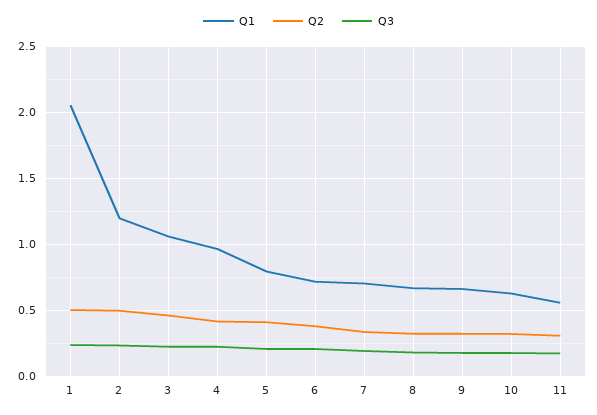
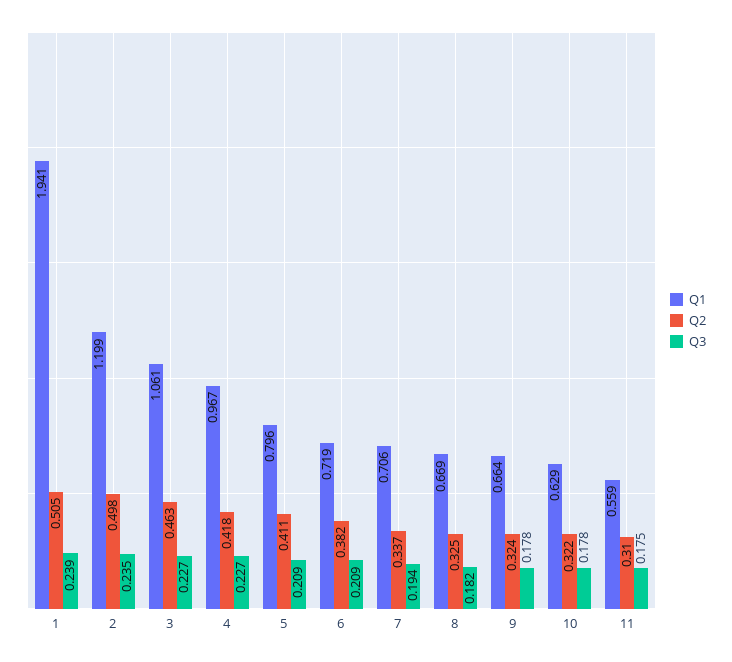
Q1, 1: 2.05 -> 1.941

